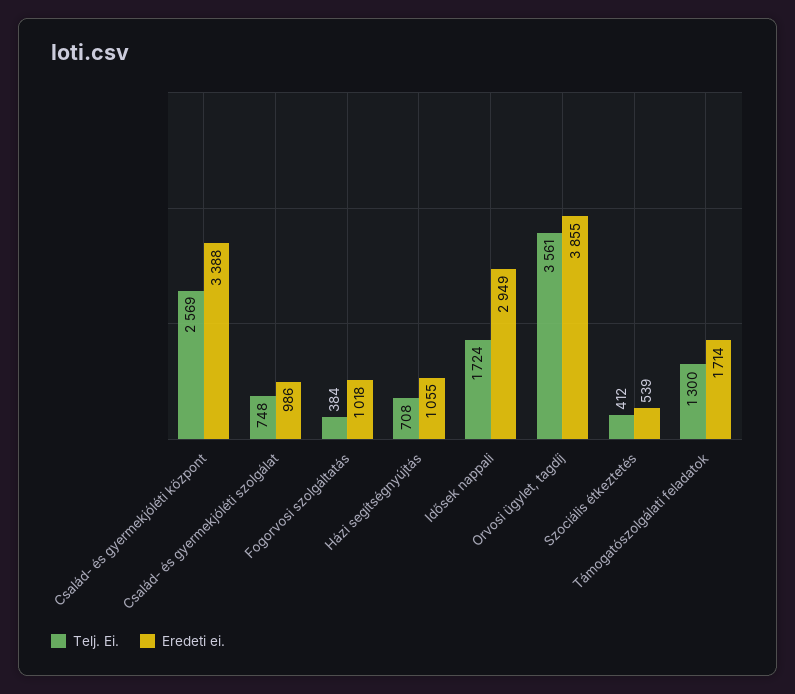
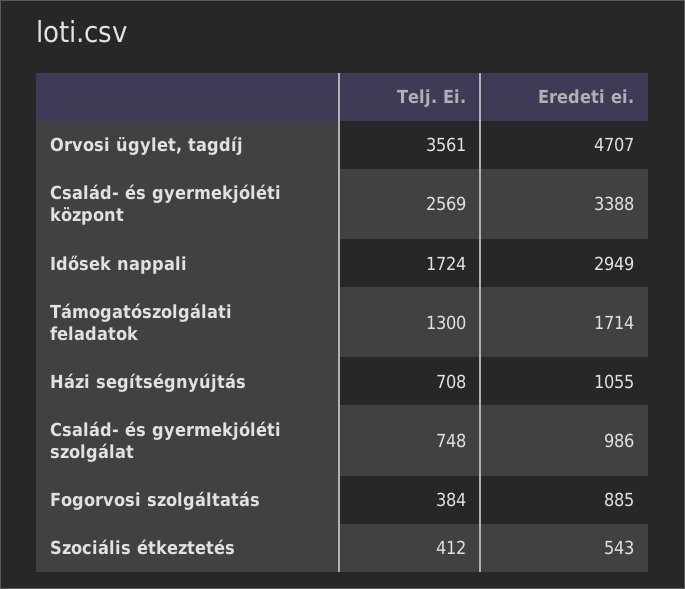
Eredeti ei., Fogorvosi szolgáltatás: 1018 -> 885
Eredeti ei., Orvosi ügylet, tagdíj: 3855 -> 4707
Eredeti ei., Szociális étkeztetés: 539 -> 543

